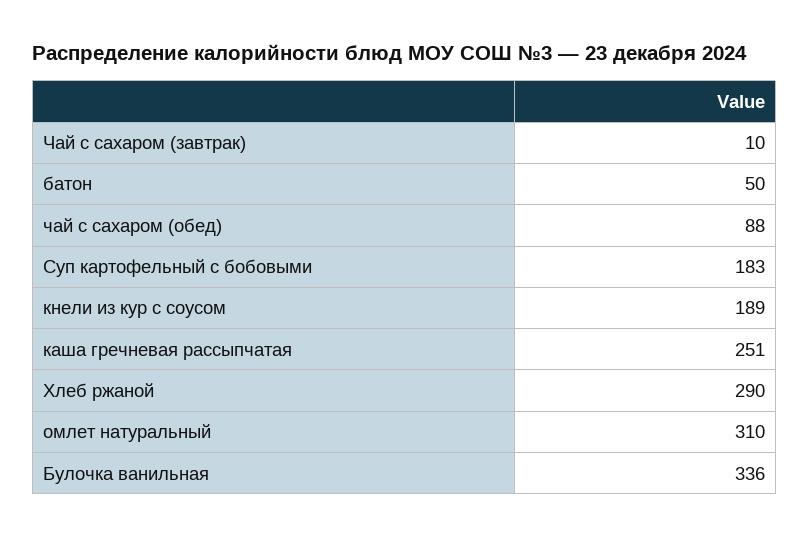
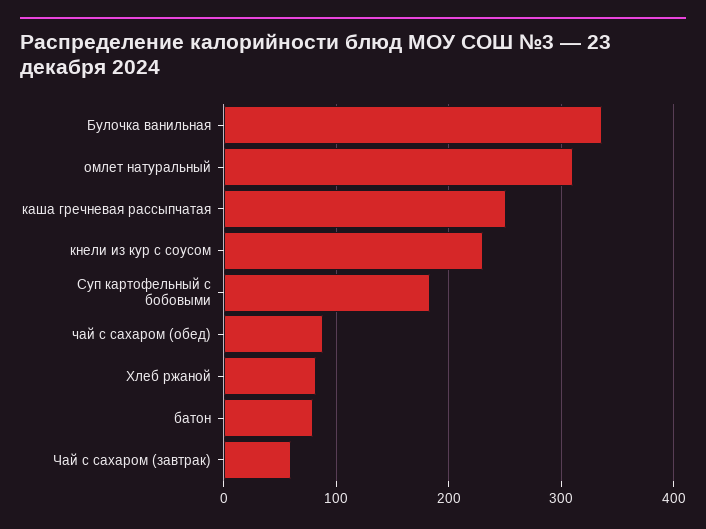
Чай с сахаром (завтрак): 10 -> 60
батон: 50 -> 80
кнели из кур с соусом: 189 -> 230
Хлеб ржаной: 290 -> 80

